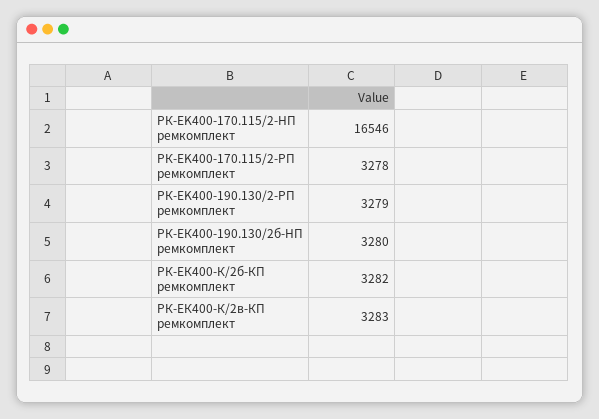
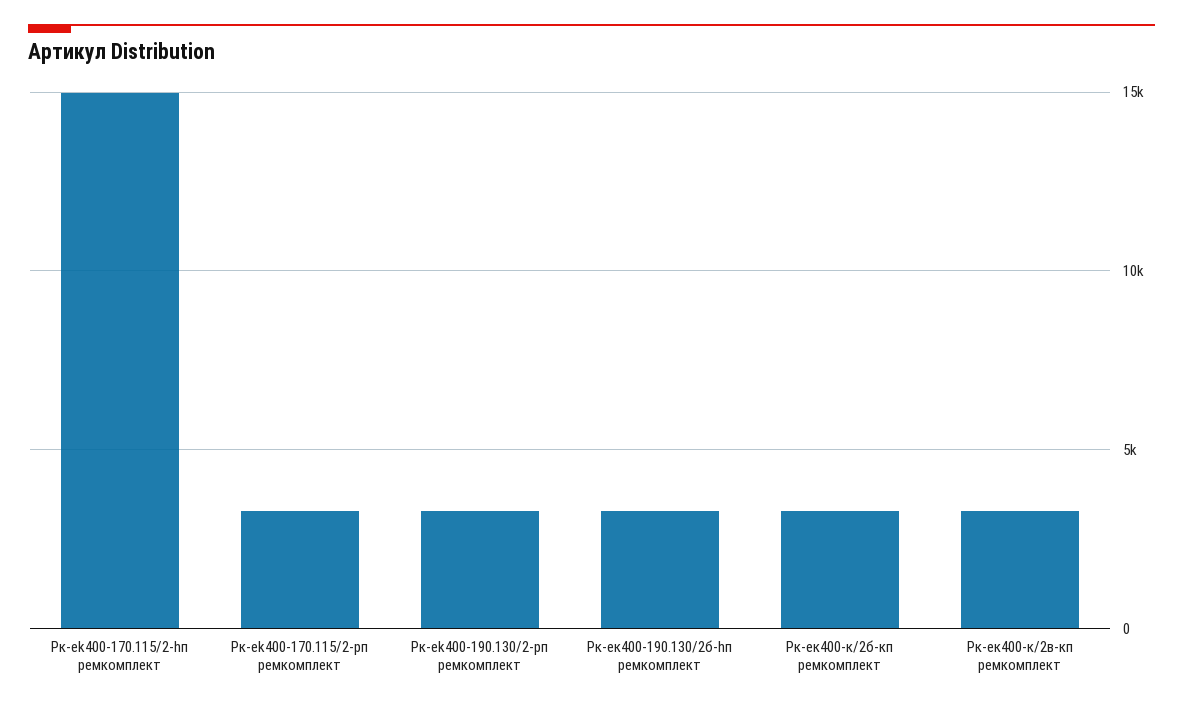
РК-EK400-170.115/2-HП ремкомплект: 16546 -> 15000

